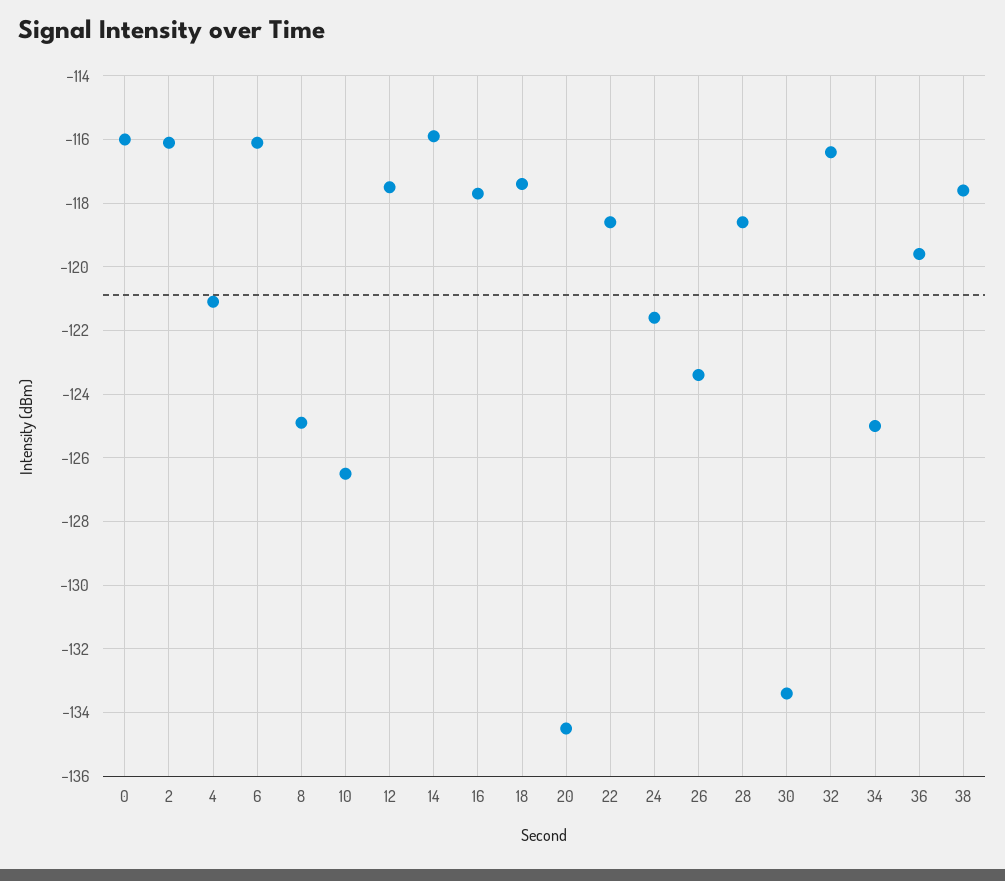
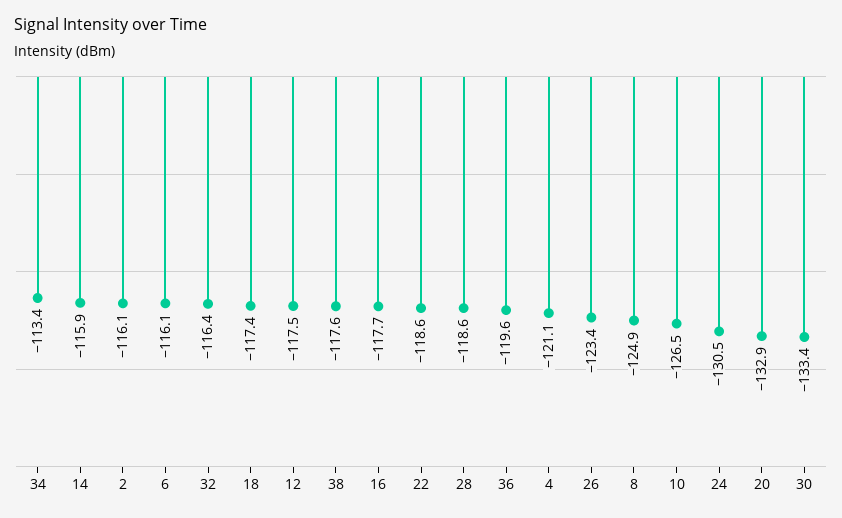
0: -116 -> none
20: -134.5 -> -132.9
24: -121.5 -> -130.5
34: -125 -> -113.4

